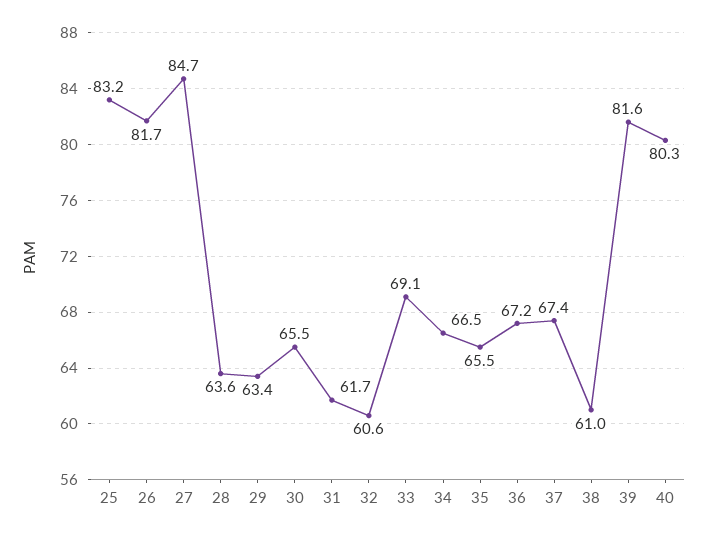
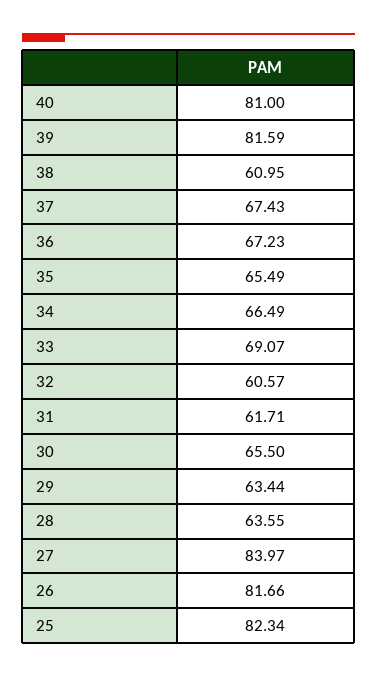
25: 83.2 -> 82.34
27: 84.7 -> 83.97
40: 80.3 -> 81

